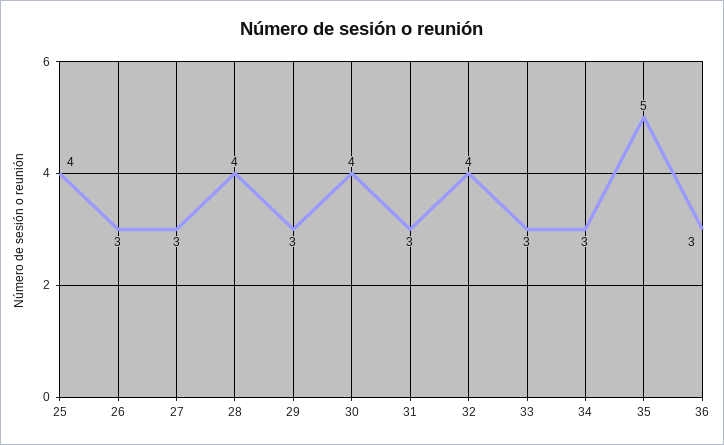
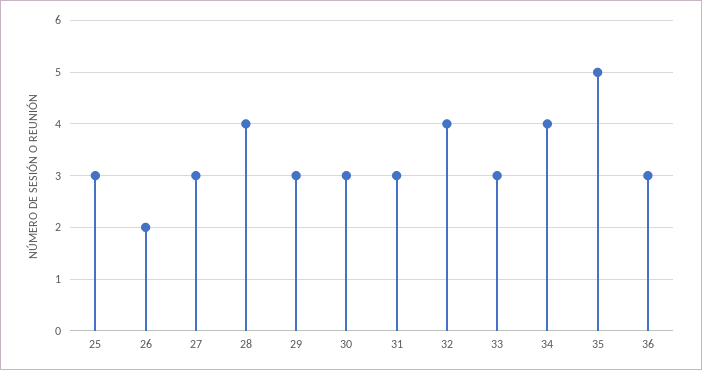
25: 4 -> 3
26: 3 -> 2
30: 4 -> 3
34: 3 -> 4

